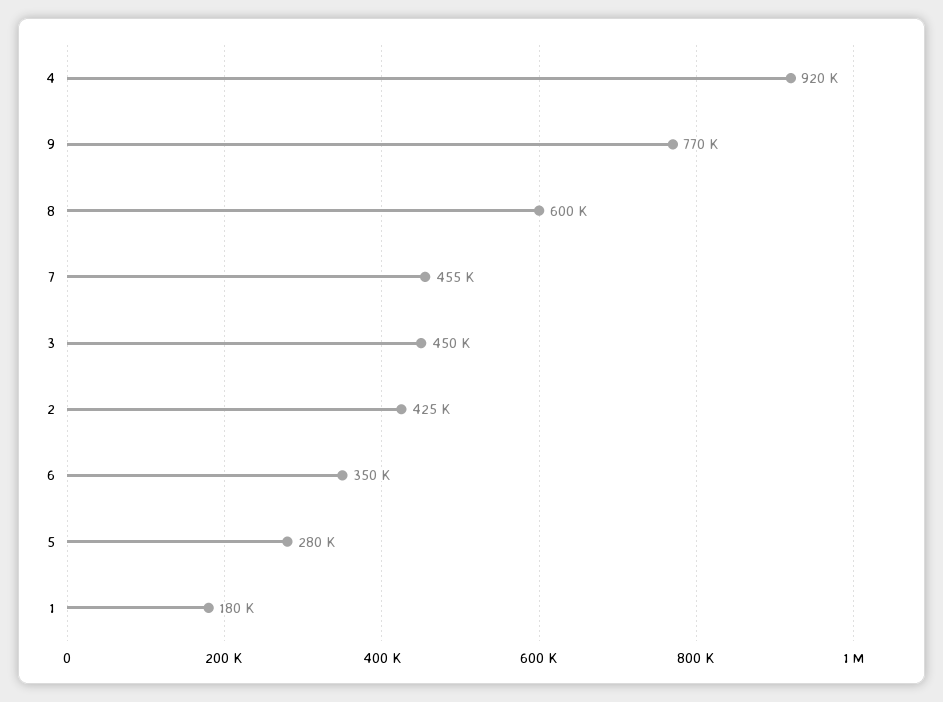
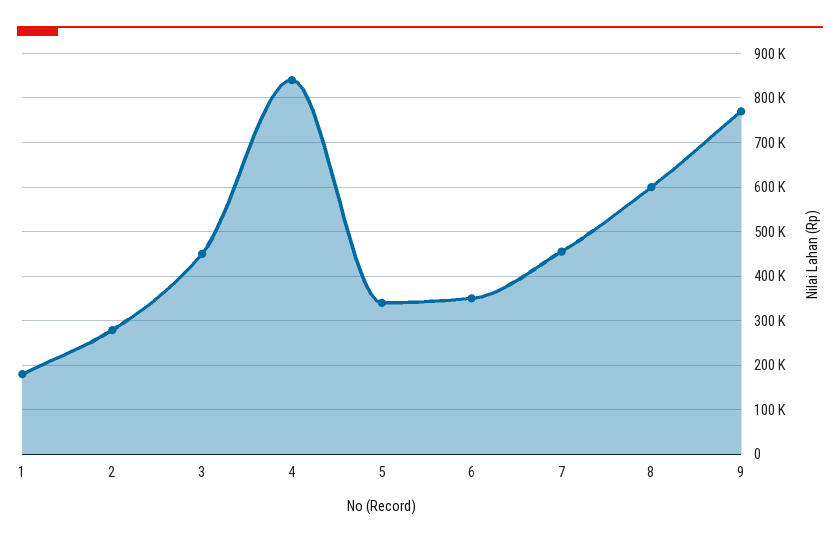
4: 920000 -> 840000
2: 425000 -> 280000
5: 280000 -> 340000

